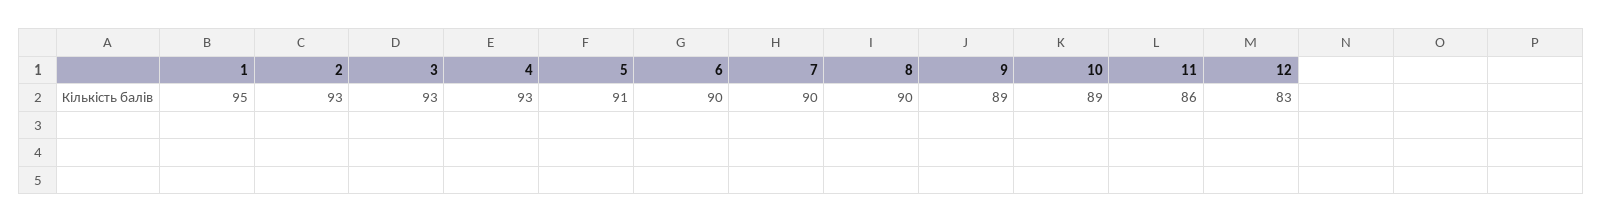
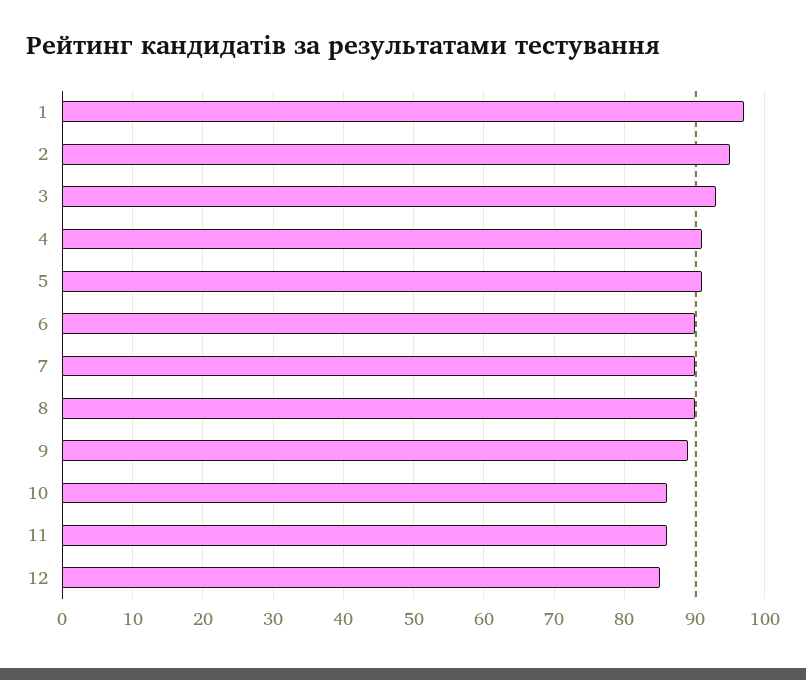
1: 95 -> 97
2: 93 -> 95
4: 93 -> 91
10: 89 -> 86
12: 83 -> 85

